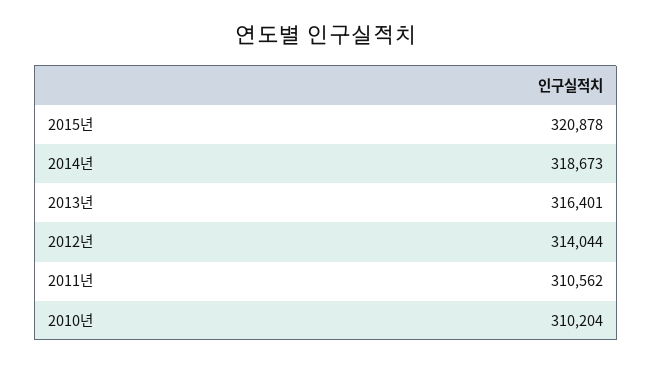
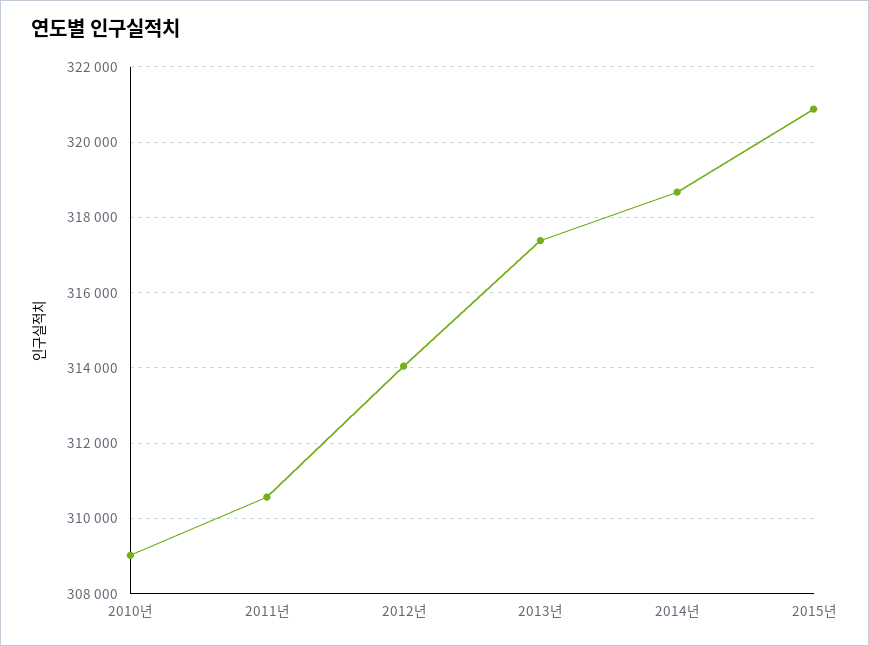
2013년: 316401 -> 317400
2010년: 310204 -> 309000

